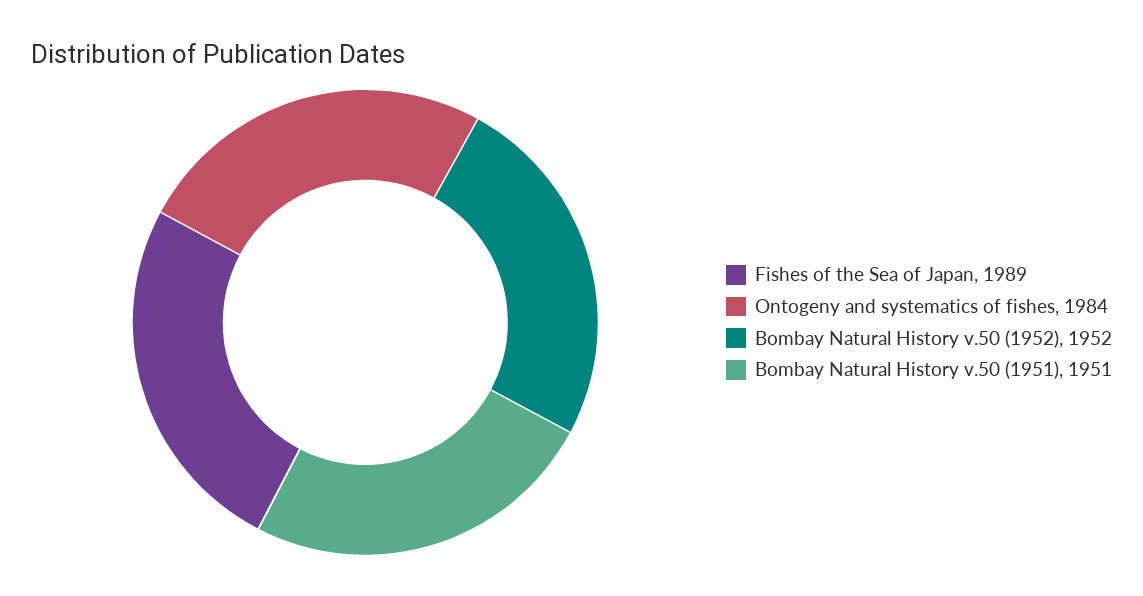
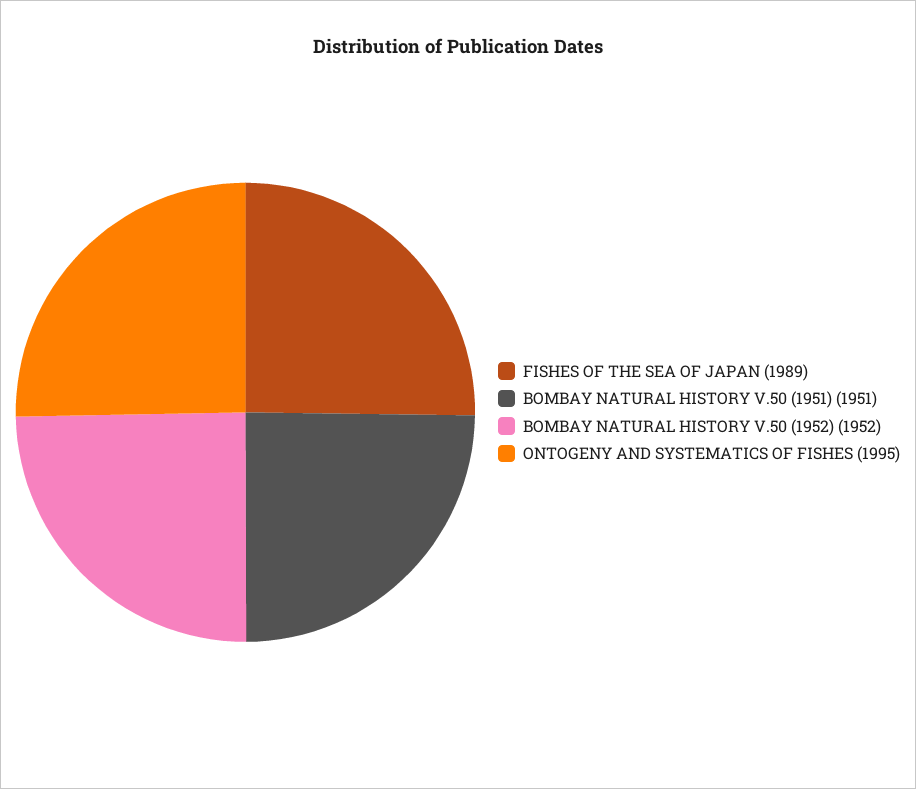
Ontogeny and systematics of fishes: 1984 -> 1995

